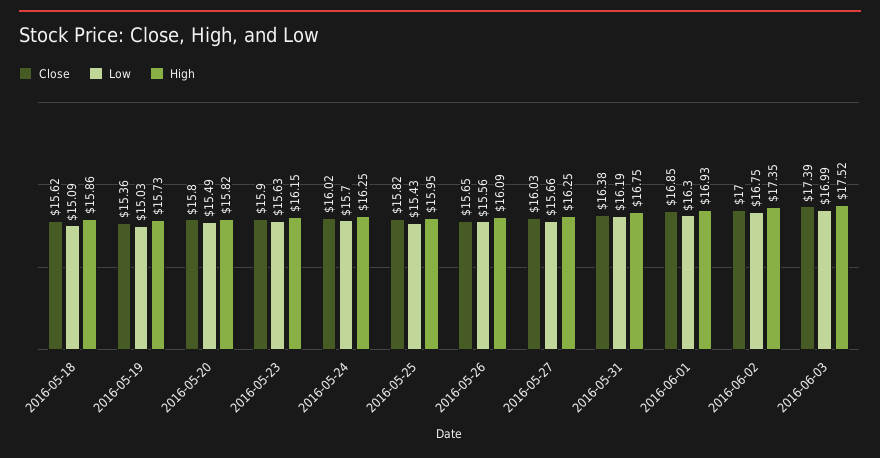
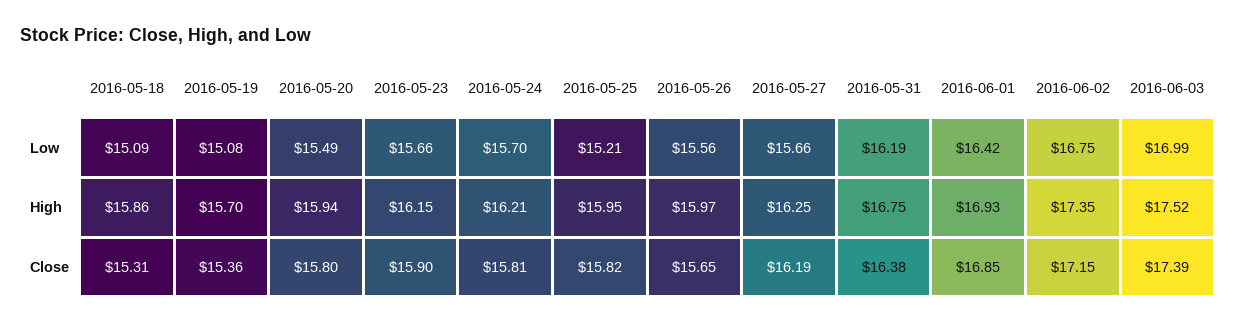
Close, 2016-05-18: 15.62 -> 15.31
Low, 2016-05-19: 15.03 -> 15.08
High, 2016-05-19: 15.73 -> 15.7
High, 2016-05-20: 15.82 -> 15.94
Low, 2016-05-23: 15.63 -> 15.66
Close, 2016-05-24: 16.02 -> 15.81
High, 2016-05-24: 16.25 -> 16.21
Low, 2016-05-25: 15.43 -> 15.21
High, 2016-05-26: 16.09 -> 15.97
Close, 2016-05-27: 16.03 -> 16.19
Low, 2016-06-01: 16.3 -> 16.42
Close, 2016-06-02: 17 -> 17.15

